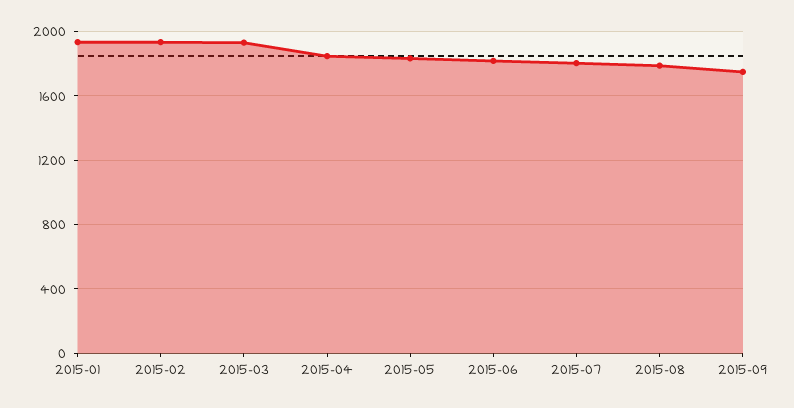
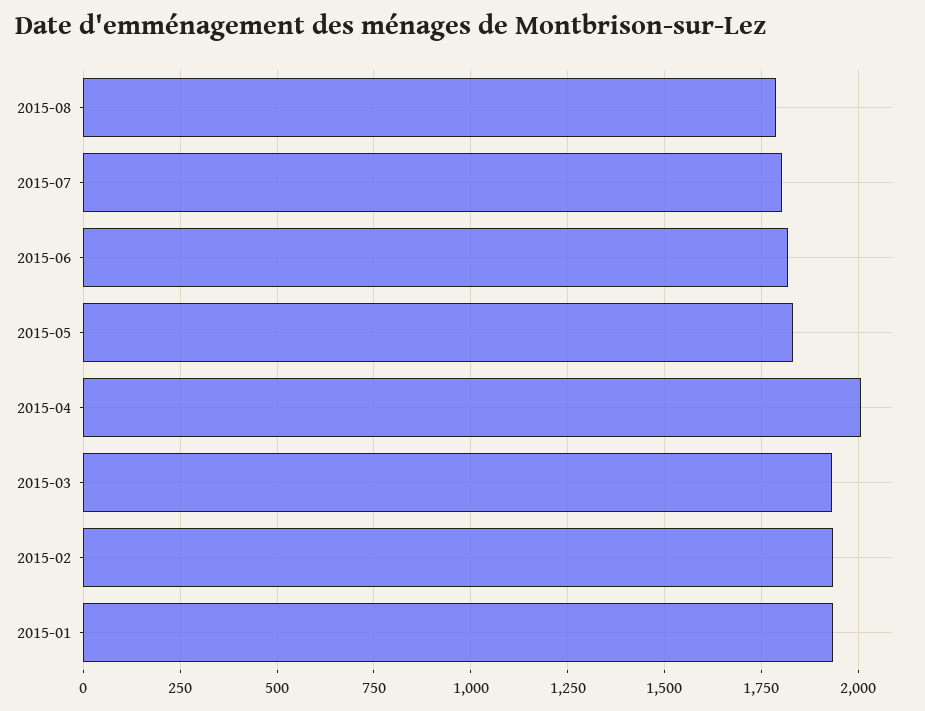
2015-04: 1850 -> 2000
2015-09: 1750 -> none

